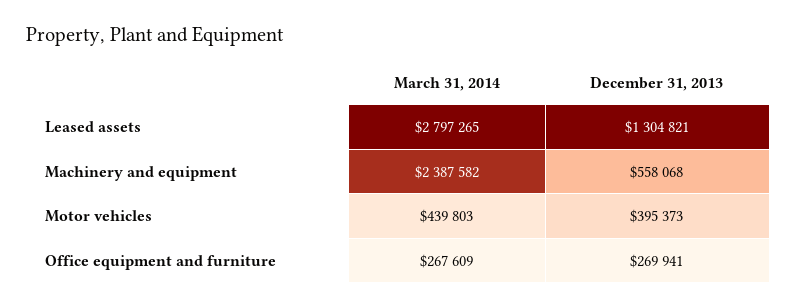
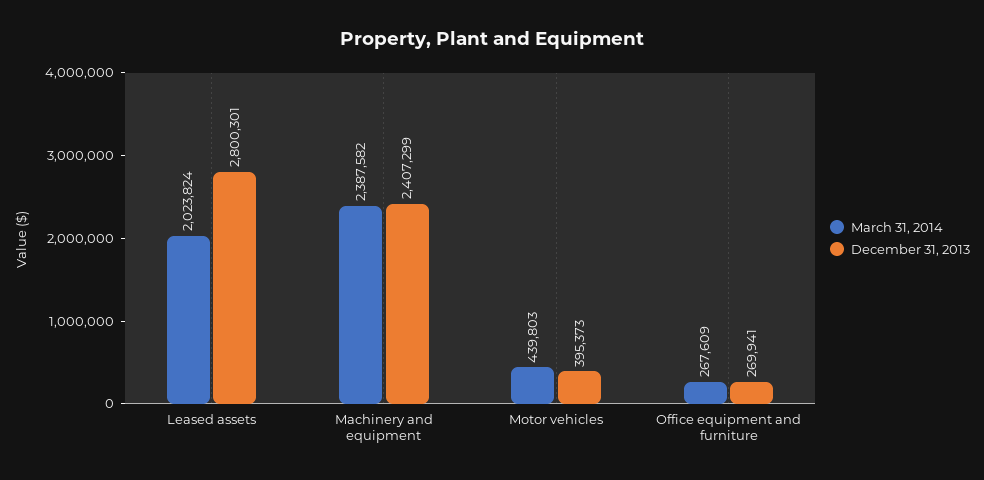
March 31, 2014, Leased assets: 2797265 -> 2023824
December 31, 2013, Leased assets: 1304821 -> 2800301
December 31, 2013, Machinery and equipment: 558068 -> 2407299

